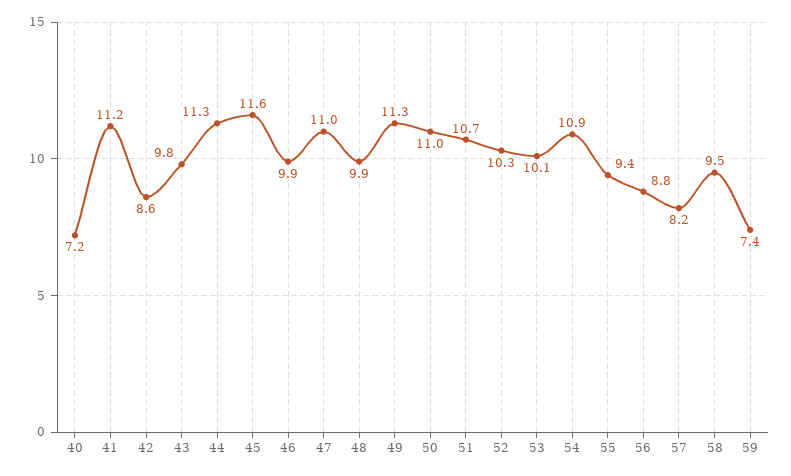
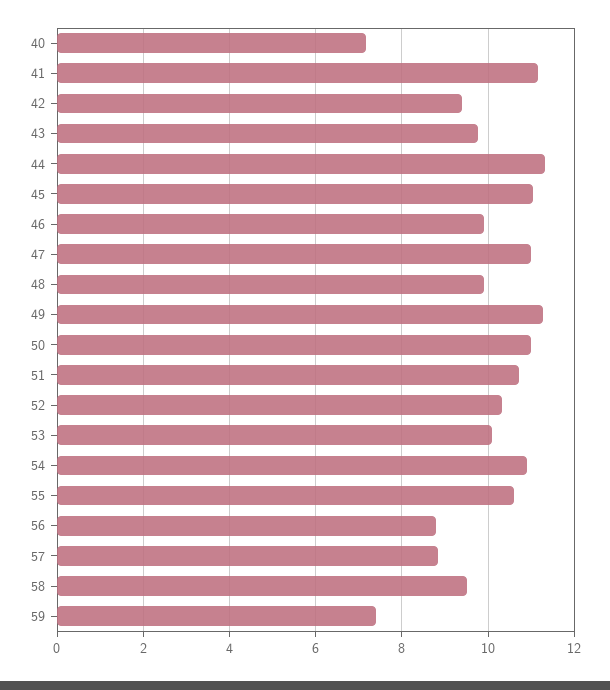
42: 8.6 -> 9.4
45: 11.6 -> 11
55: 9.4 -> 10.6
57: 8.2 -> 8.8

